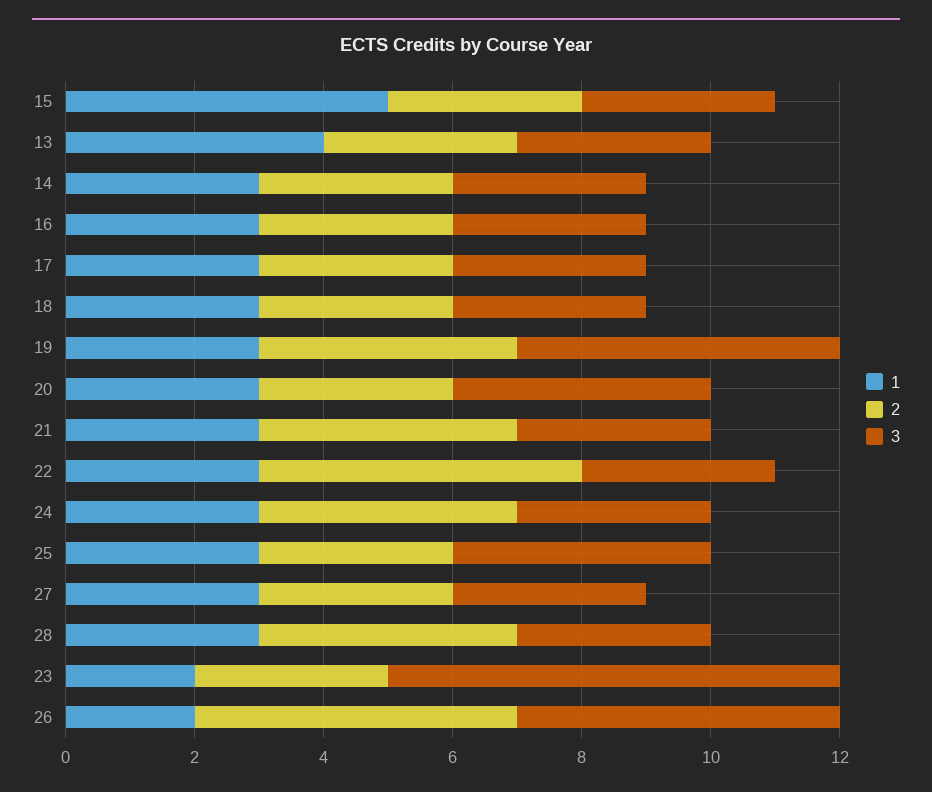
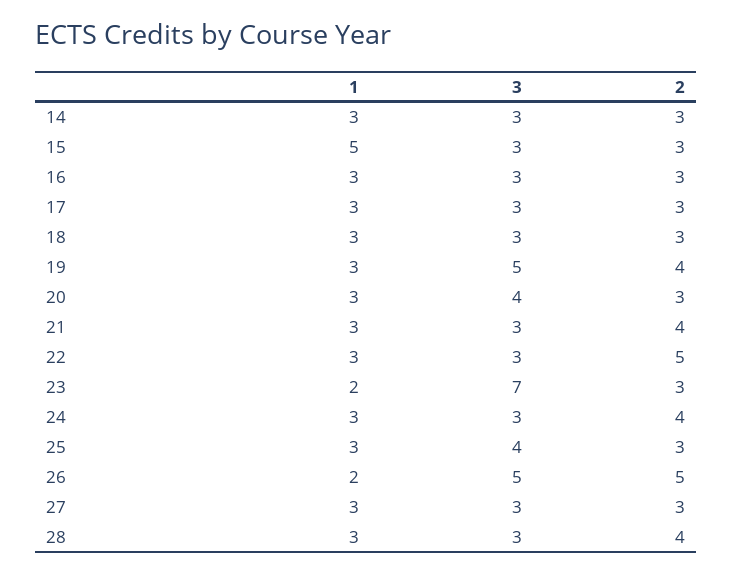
1, 13: 4 -> none
2, 13: 3 -> none
3, 13: 3 -> none

